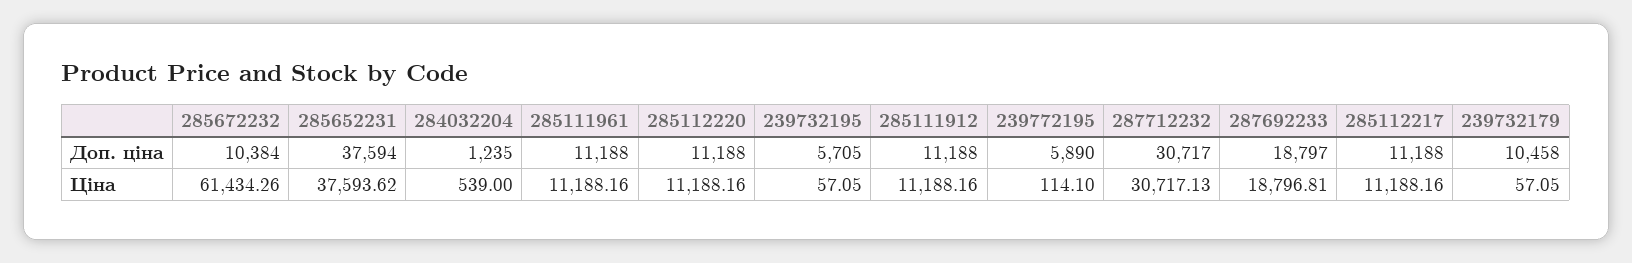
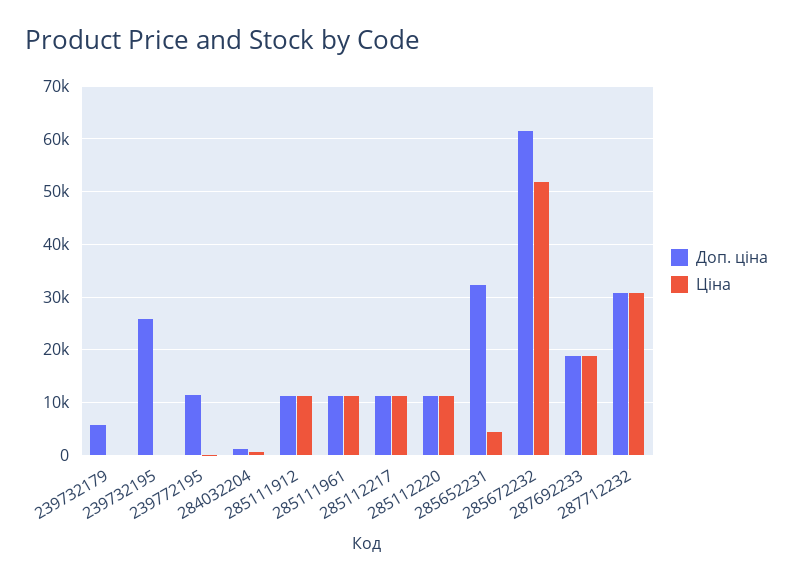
Доп. ціна, 285672232: 10384 -> 62000
Доп. ціна, 285652231: 37594 -> 32000
Доп. ціна, 239732195: 5705 -> 26000
Доп. ціна, 239772195: 5890 -> 12000
Доп. ціна, 239732179: 10458 -> 6000
Ціна, 285672232: 61434.26 -> 52000
Ціна, 285652231: 37593.62 -> 4000

